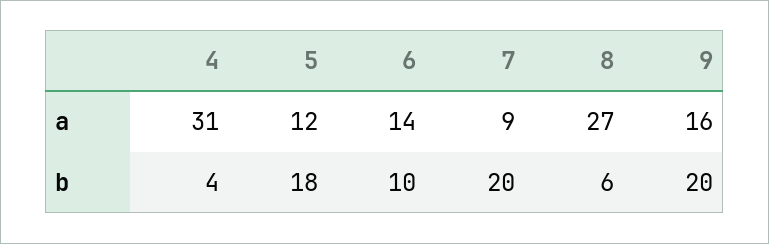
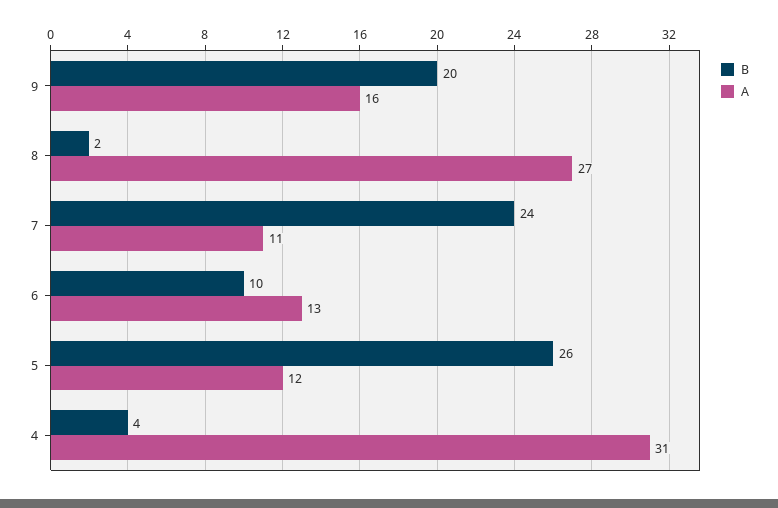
a, 6: 14 -> 13
a, 7: 9 -> 11
b, 5: 18 -> 26
b, 7: 20 -> 24
b, 8: 6 -> 2

